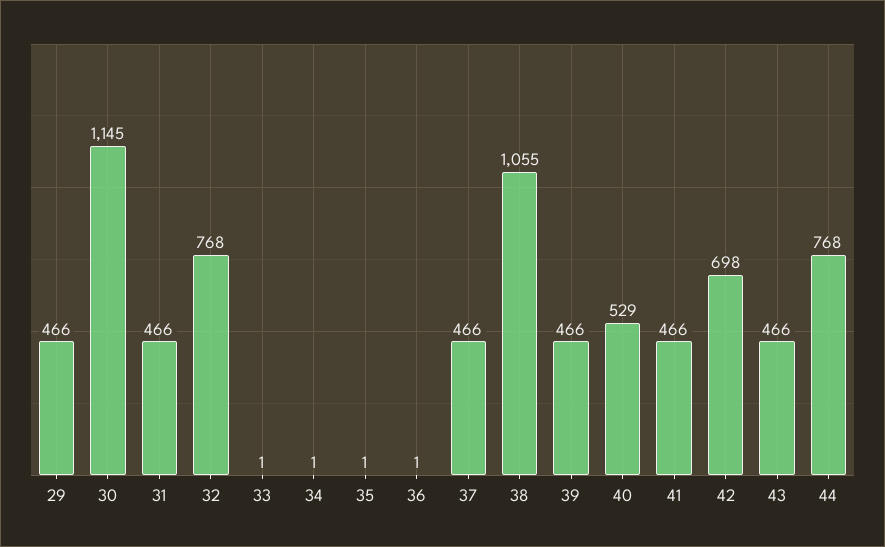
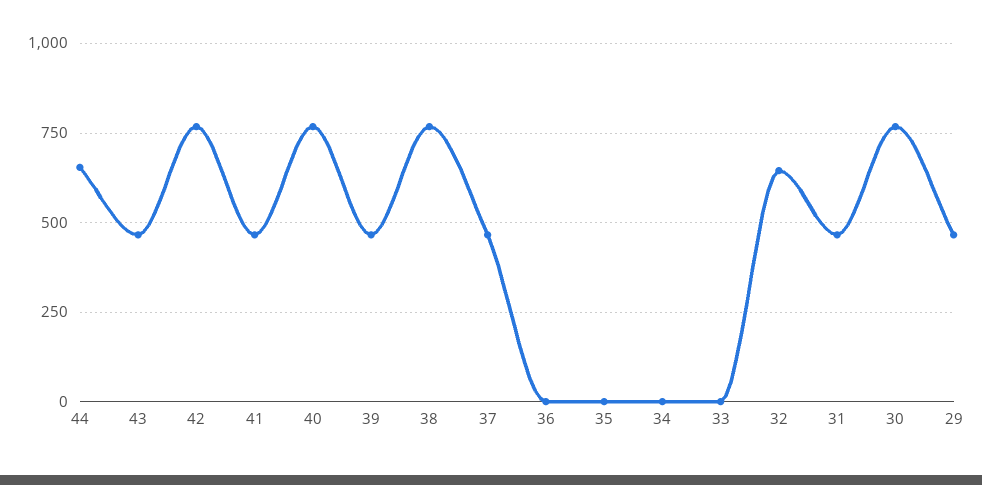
30: 1145 -> 775
32: 768 -> 650
38: 1055 -> 775
40: 529 -> 775
42: 698 -> 775
44: 768 -> 650

